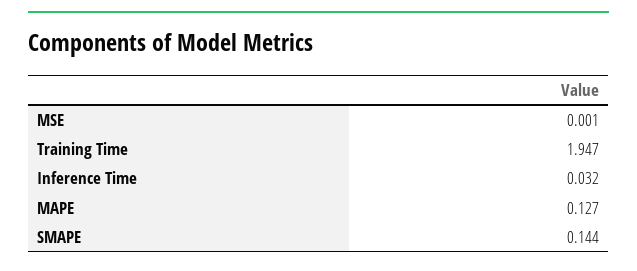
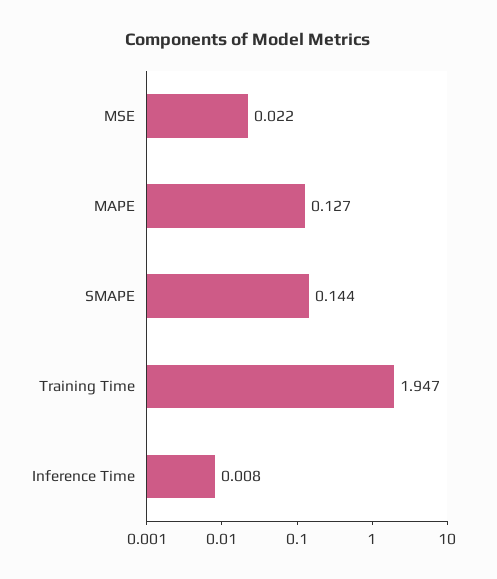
MSE: 0.001 -> 0.022
Inference Time: 0.032 -> 0.008

